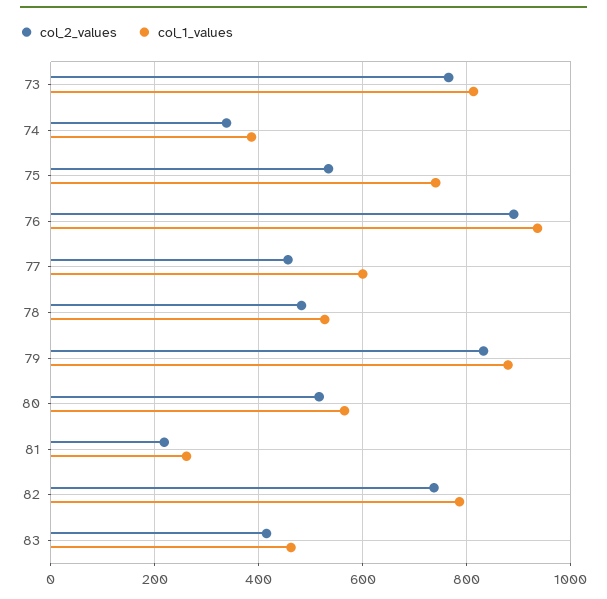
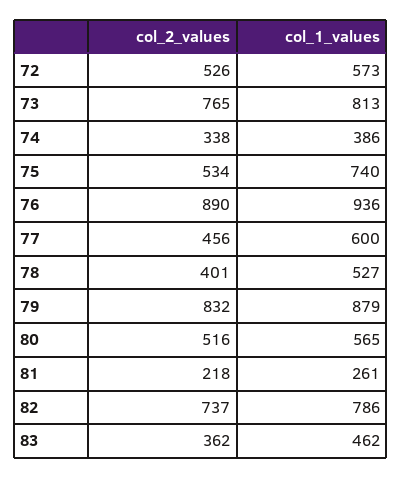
col_2_values, 78: 480 -> 401
col_2_values, 83: 420 -> 362
col_2_values, 72: none -> 526
col_1_values, 72: none -> 573

